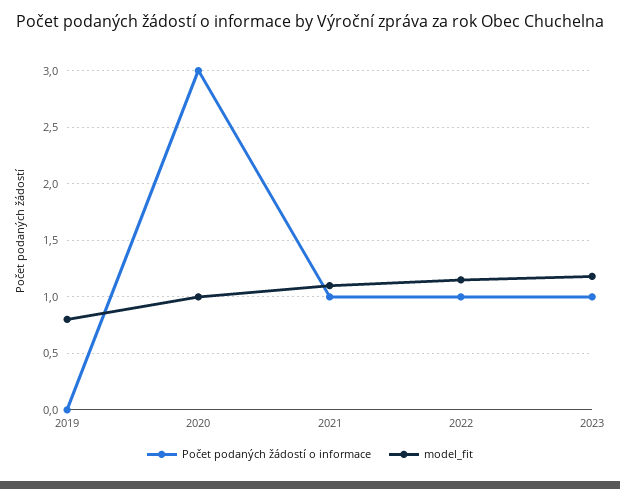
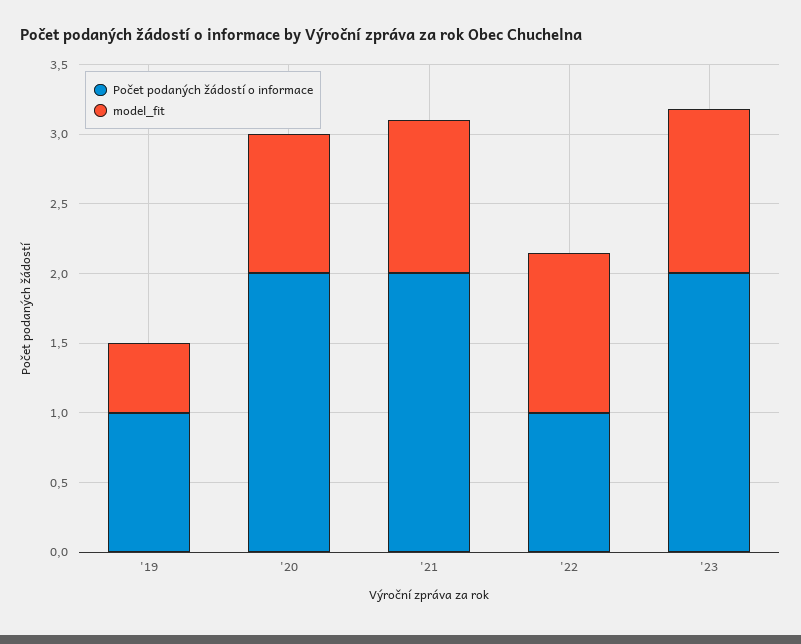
Počet podaných žádostí o informace, 2019: 0 -> 1
model_fit, 2019: 0.8 -> 0.5
Počet podaných žádostí o informace, 2020: 3 -> 2
Počet podaných žádostí o informace, 2021: 1 -> 2
Počet podaných žádostí o informace, 2023: 1 -> 2

